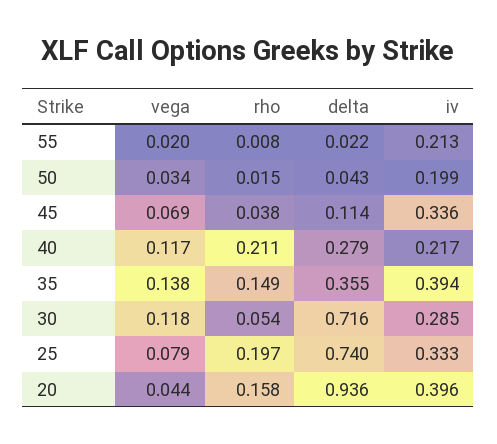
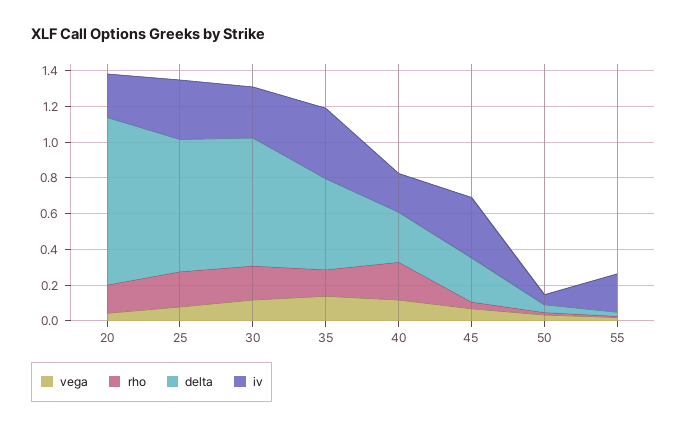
iv, 50: 0.199 -> 0.05
delta, 45: 0.114 -> 0.25
delta, 35: 0.355 -> 0.5
rho, 30: 0.054 -> 0.2
iv, 20: 0.396 -> 0.25

